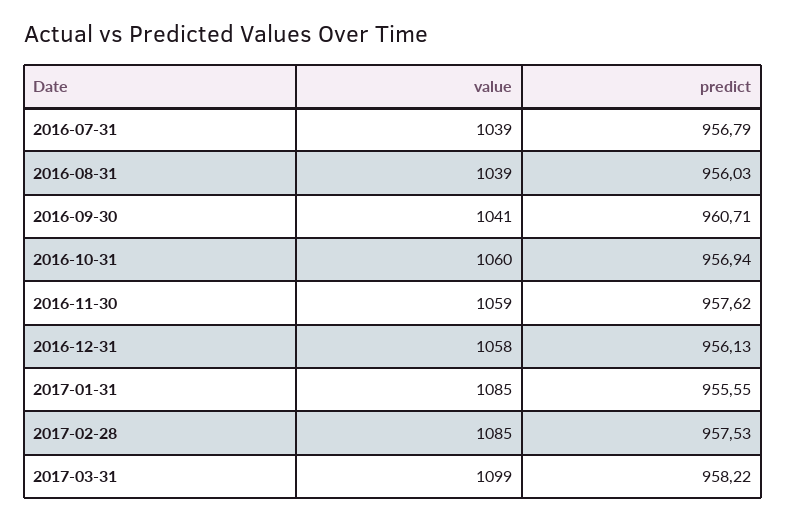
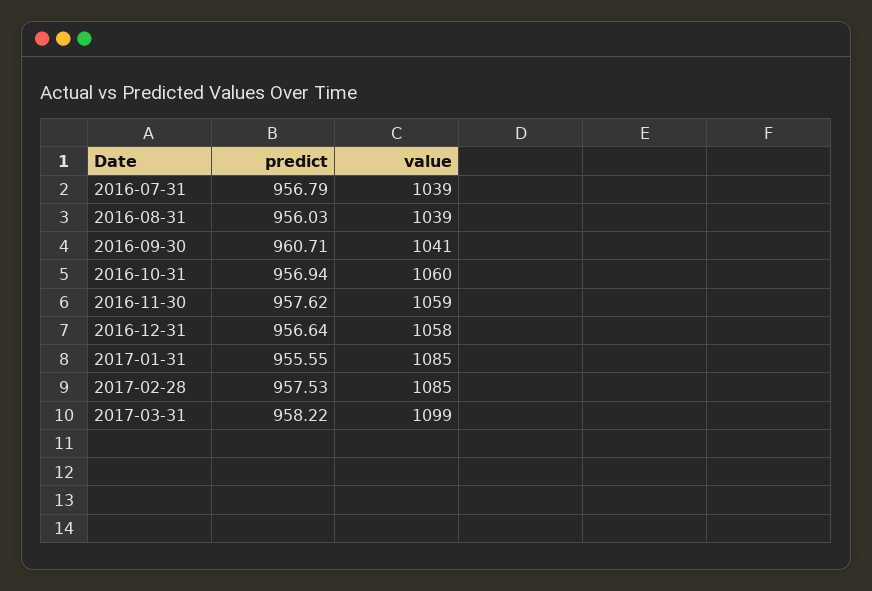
predict, 2016-12-31: 956.13 -> 956.64

